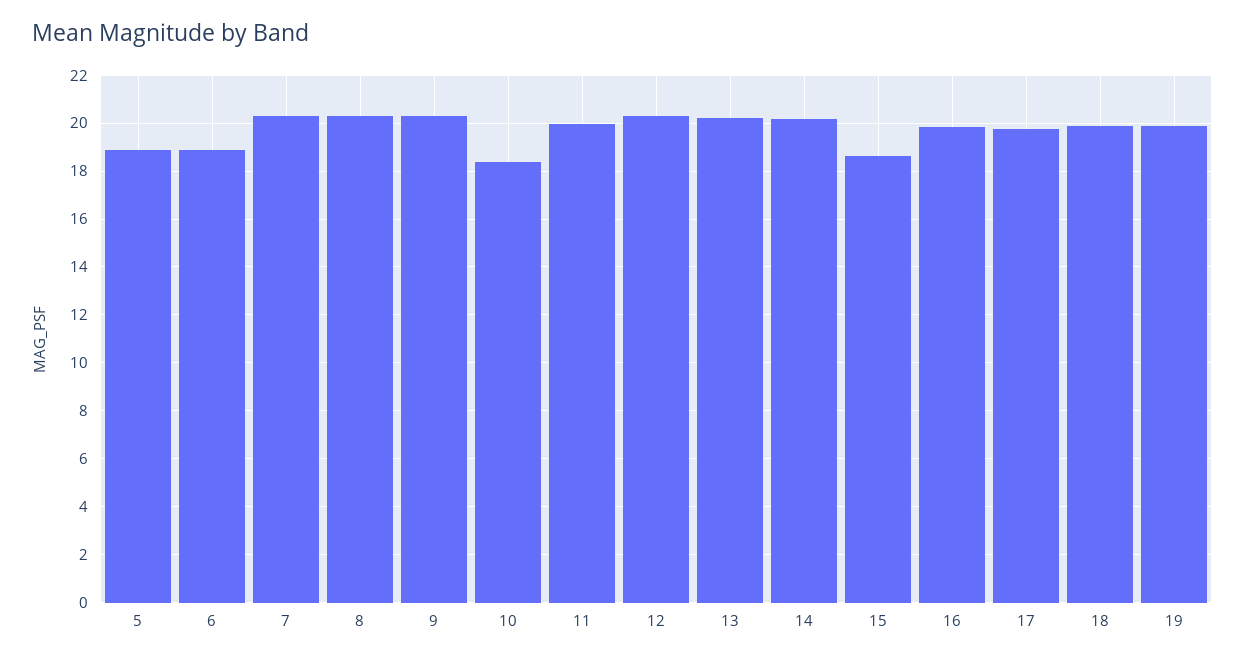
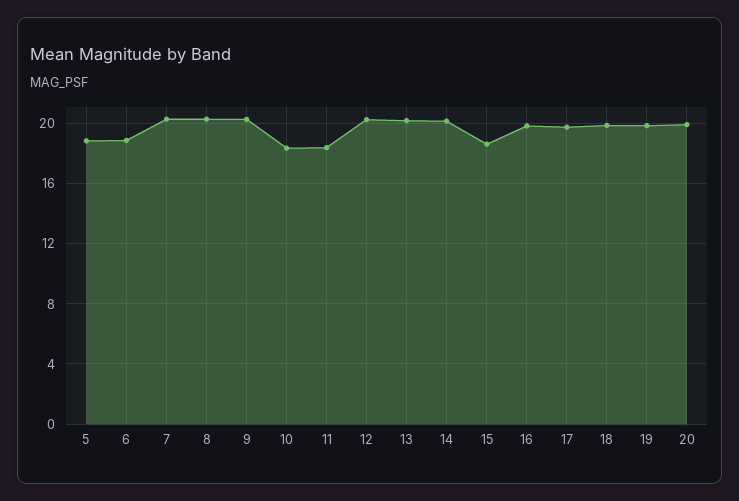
11: 20 -> 18.5
20: none -> 20

